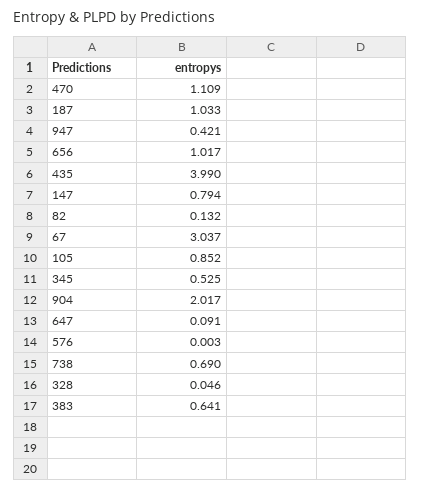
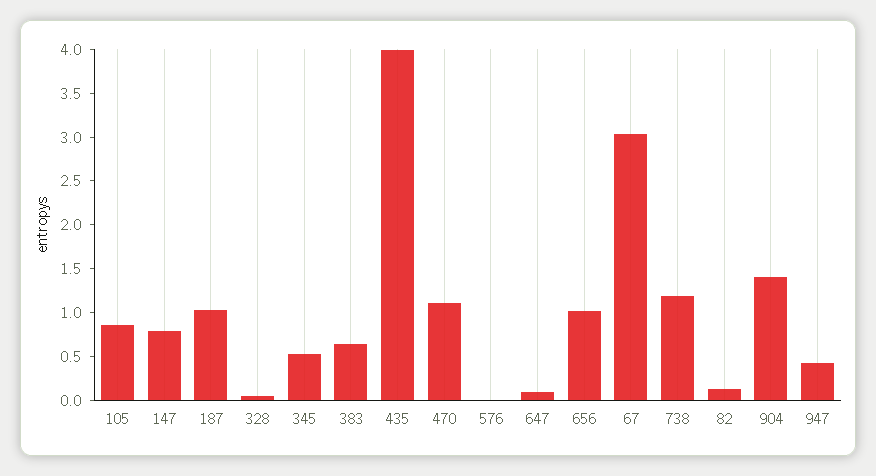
904: 2.017 -> 1.4
738: 0.69 -> 1.2

